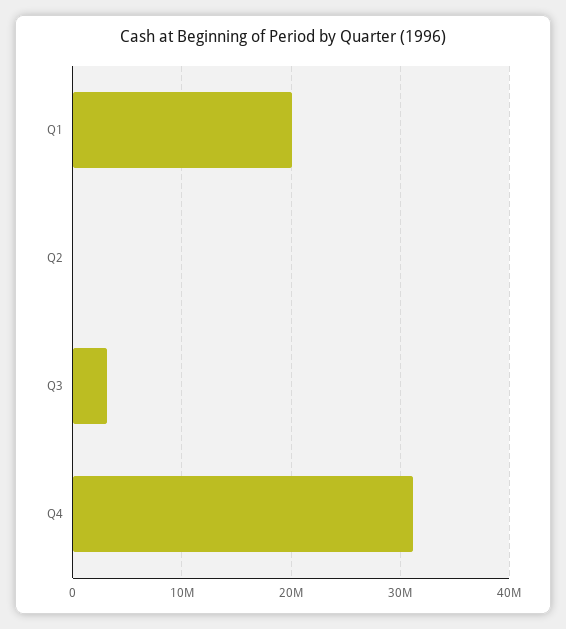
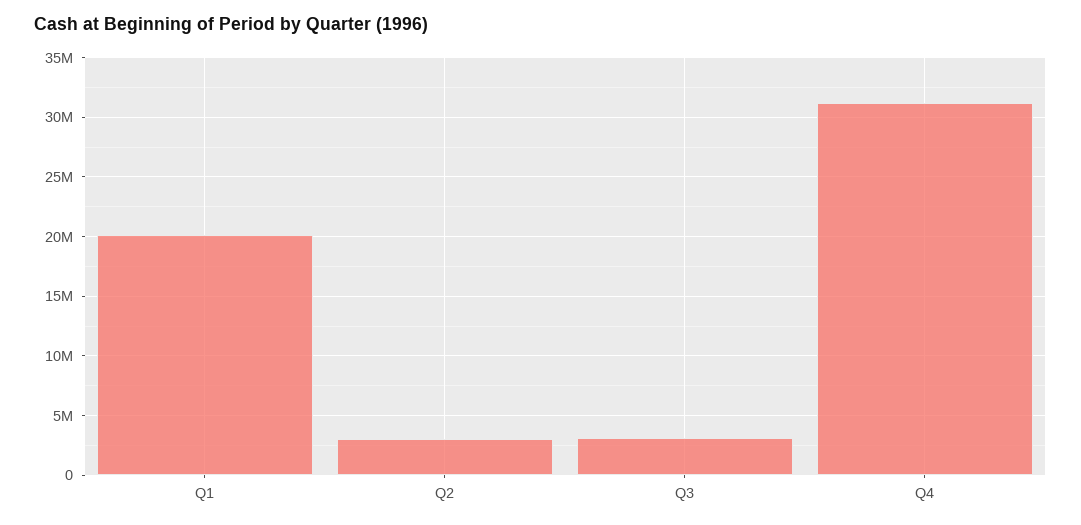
Q2: 0 -> 3000000

